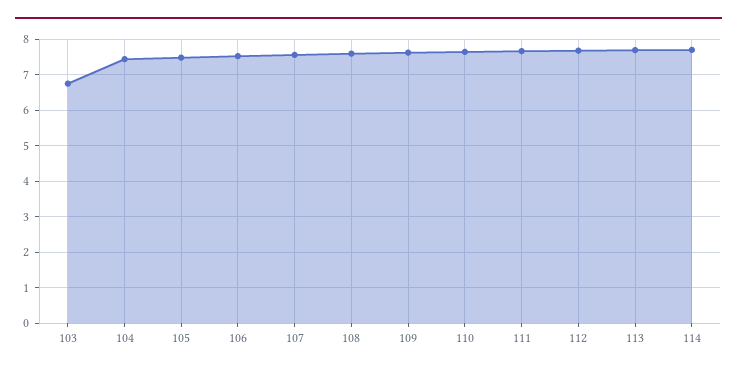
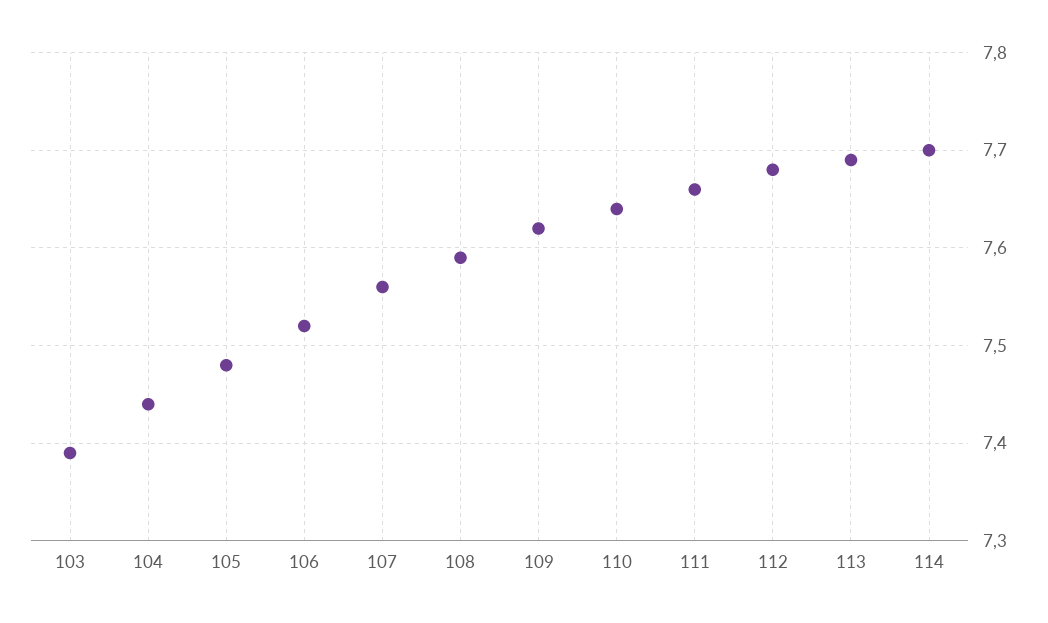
103: 6.8 -> 7.39

